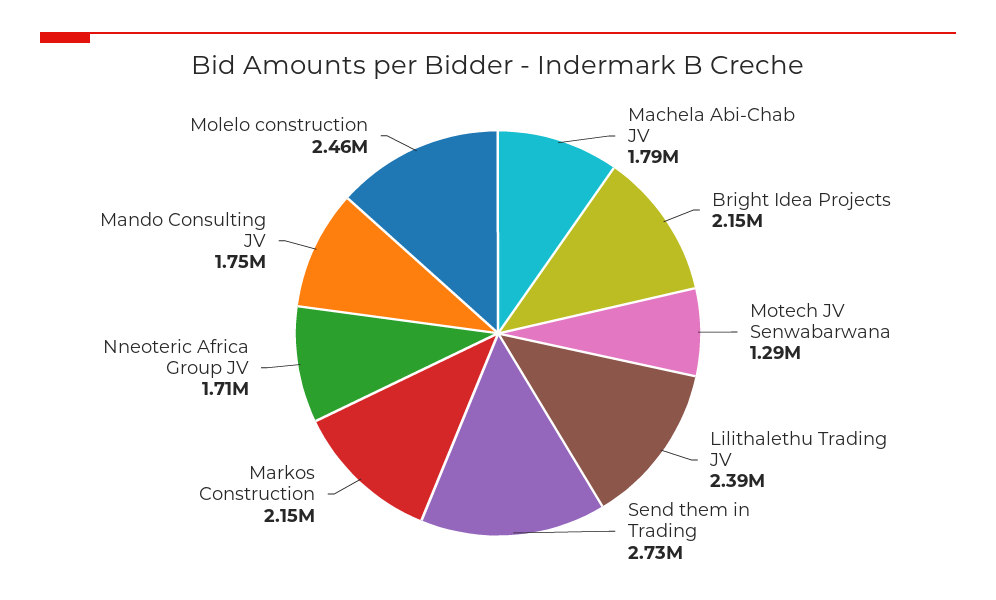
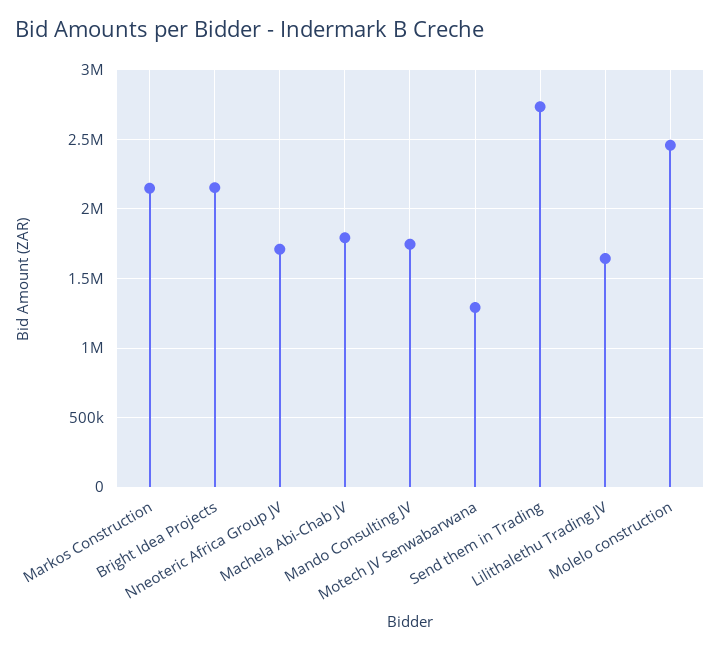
Lilithalethu Trading JV: 2390000 -> 1650000

